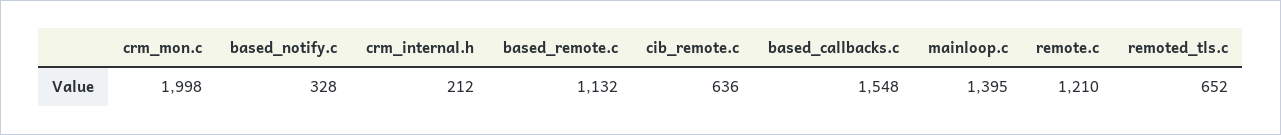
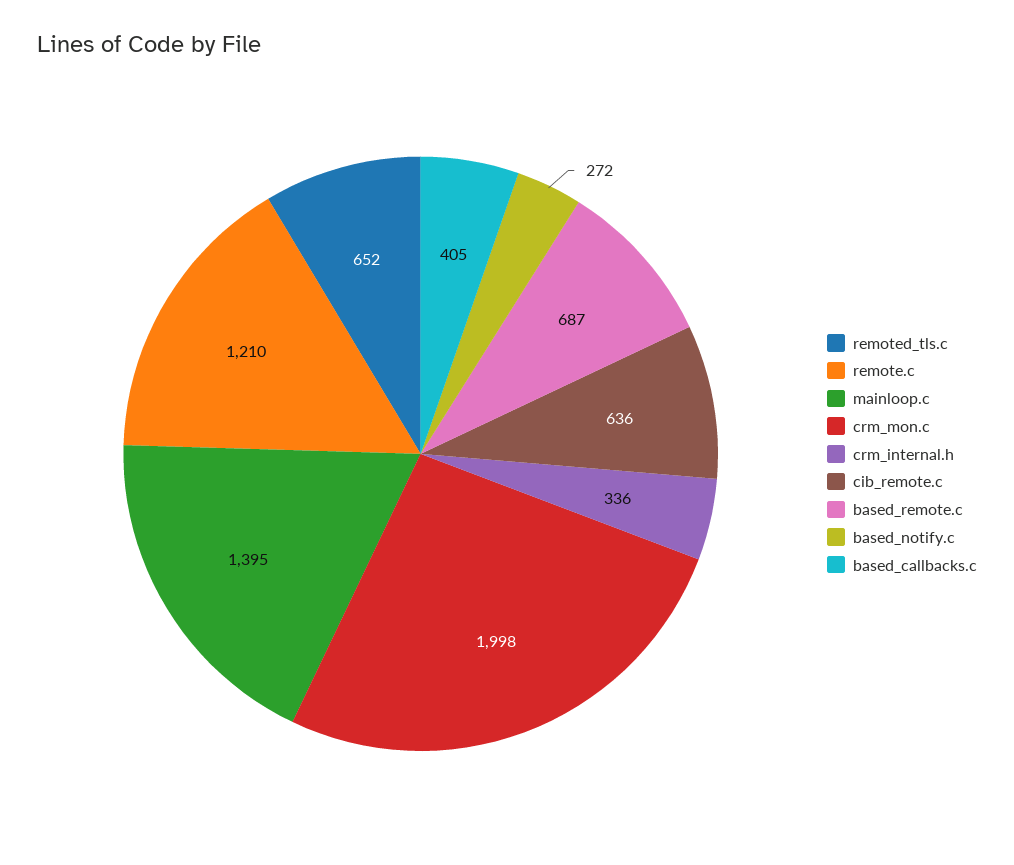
based_notify.c: 328 -> 272
crm_internal.h: 212 -> 336
based_remote.c: 1132 -> 687
based_callbacks.c: 1548 -> 405

